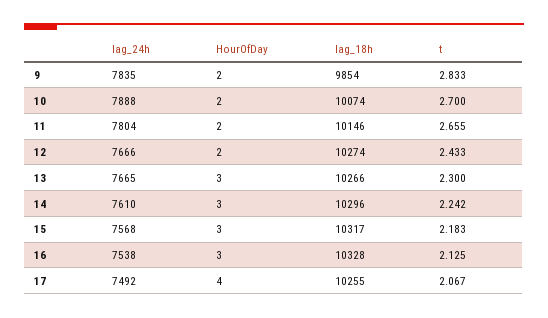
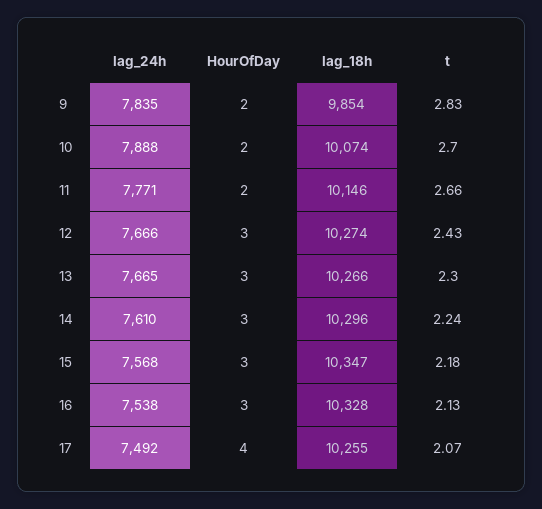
lag_24h, 11: 7804 -> 7771
HourOfDay, 12: 2 -> 3
lag_18h, 15: 10317 -> 10347

